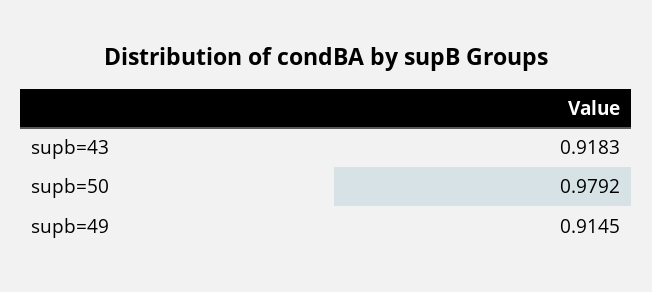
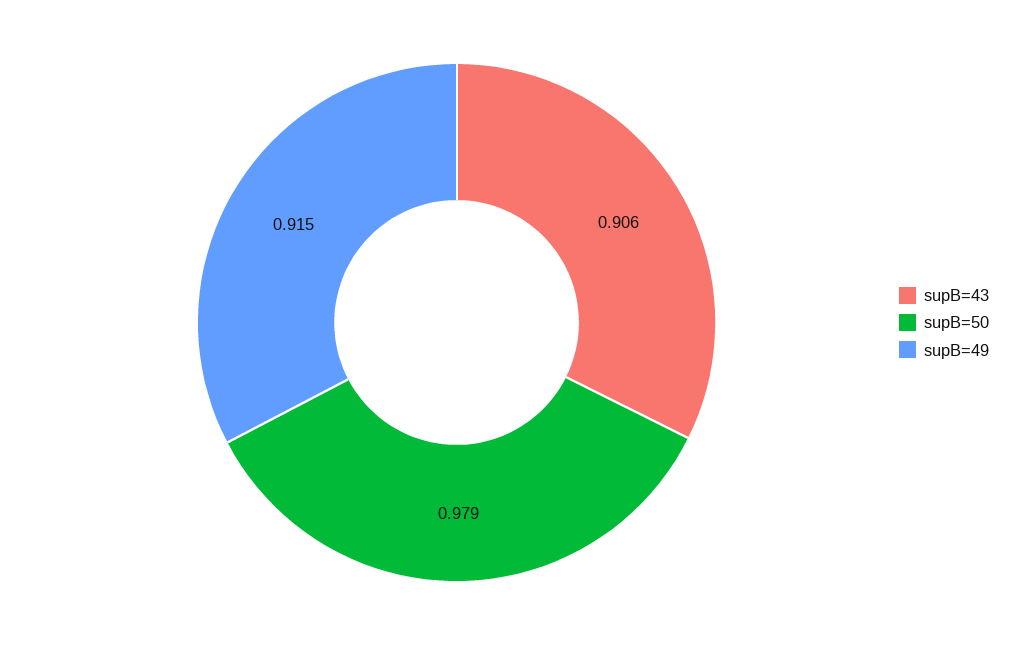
supb=43: 0.9183 -> 0.906

